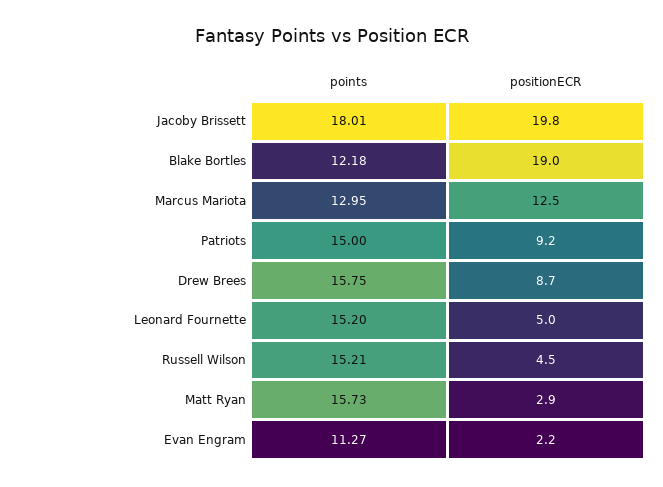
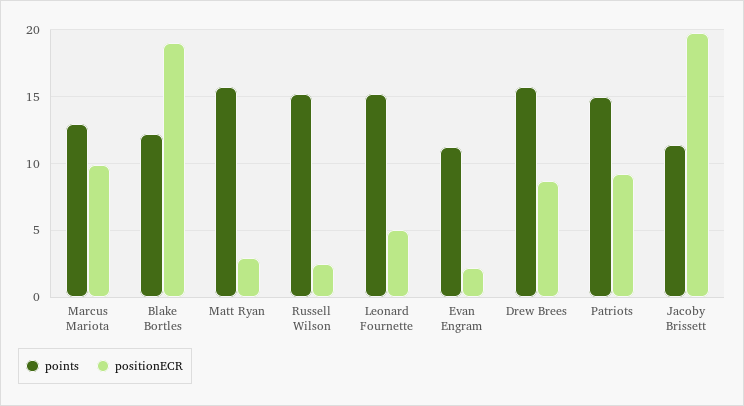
points, Jacoby Brissett: 18.01 -> 11.5
positionECR, Marcus Mariota: 12.5 -> 10
positionECR, Russell Wilson: 4.5 -> 2.5

